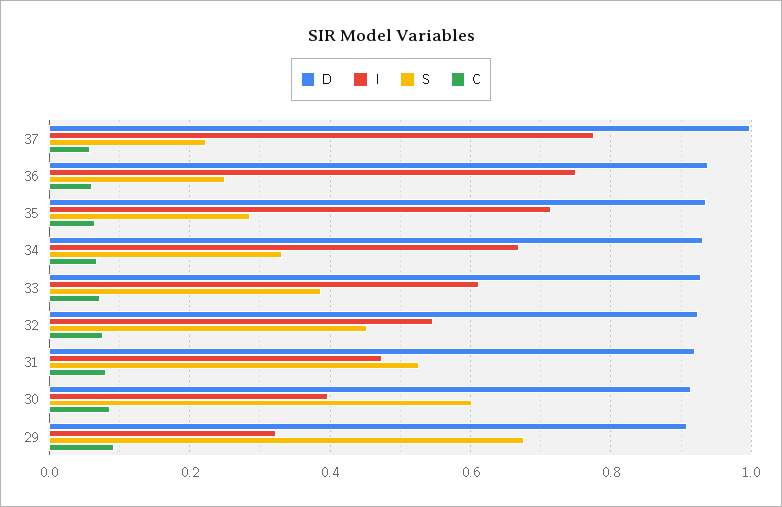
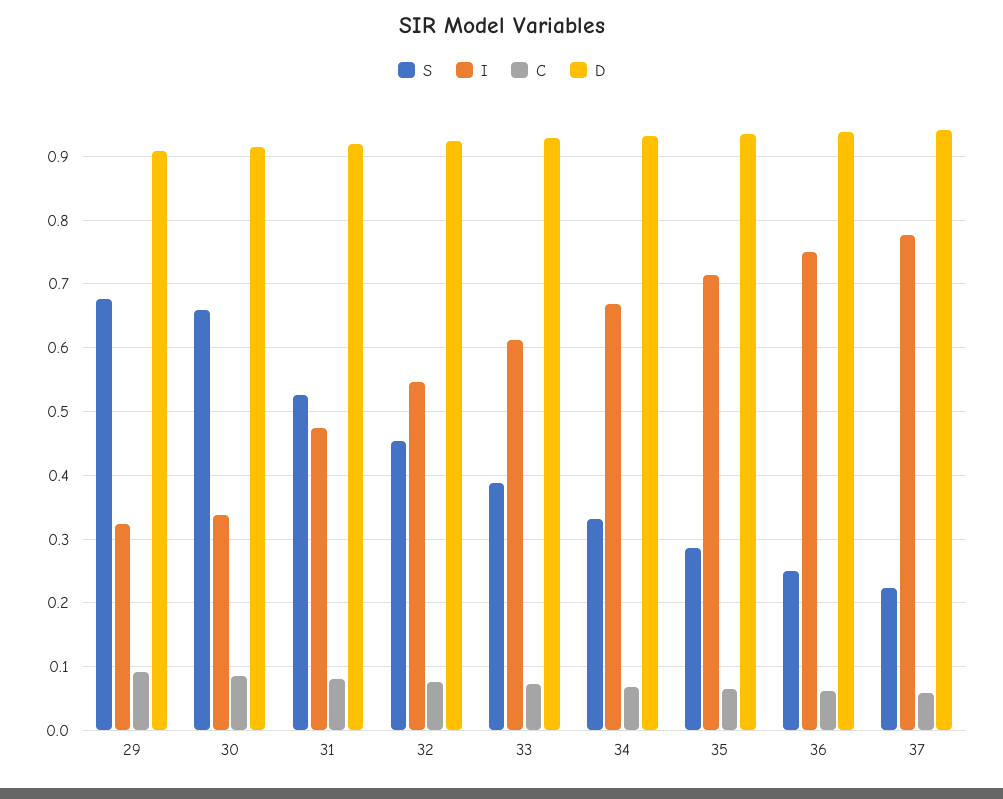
D, 37: 1 -> 0.94
I, 30: 0.4 -> 0.34
S, 30: 0.6 -> 0.66

